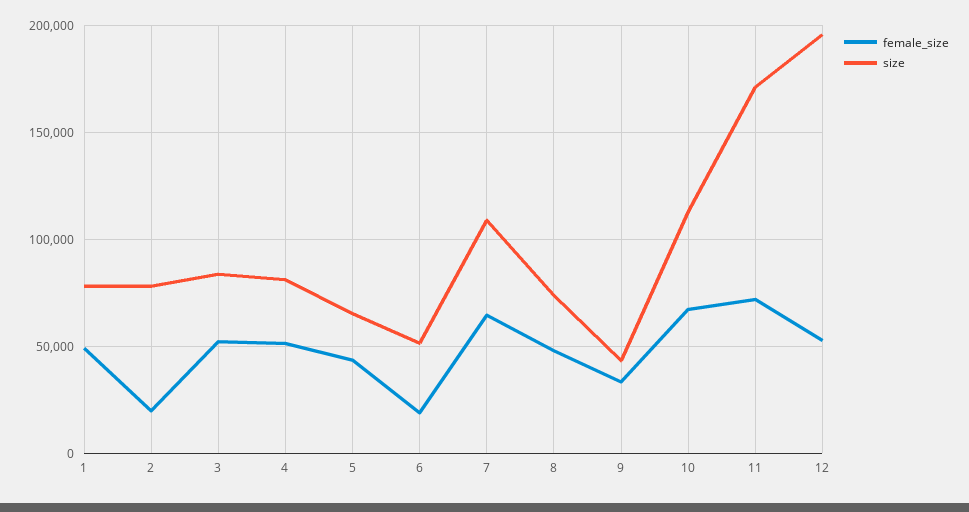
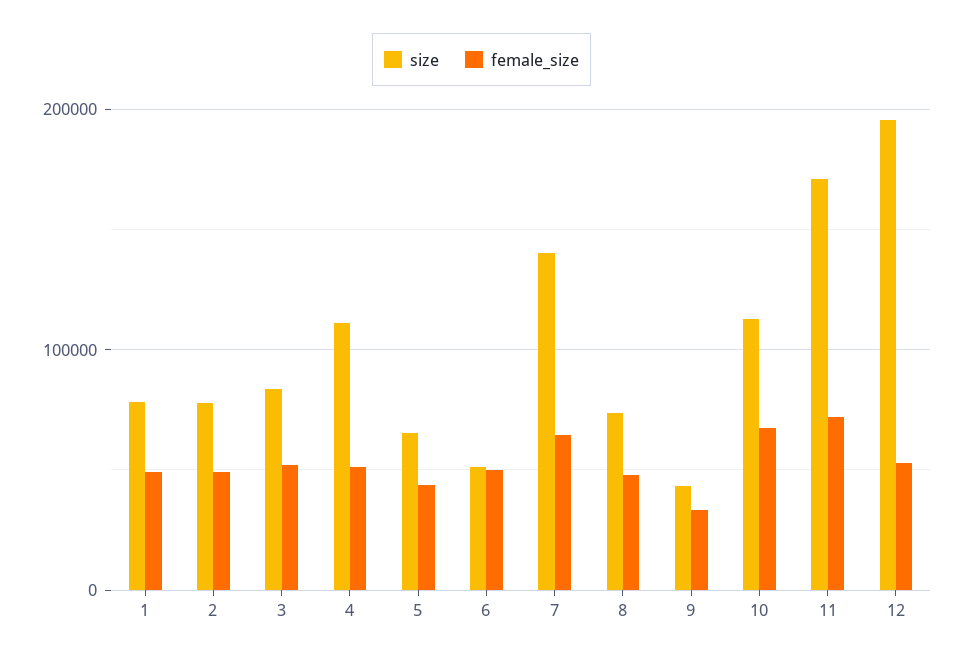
female_size, 2: 20000 -> 50000
size, 4: 80000 -> 110000
female_size, 6: 20000 -> 50000
size, 7: 110000 -> 140000

